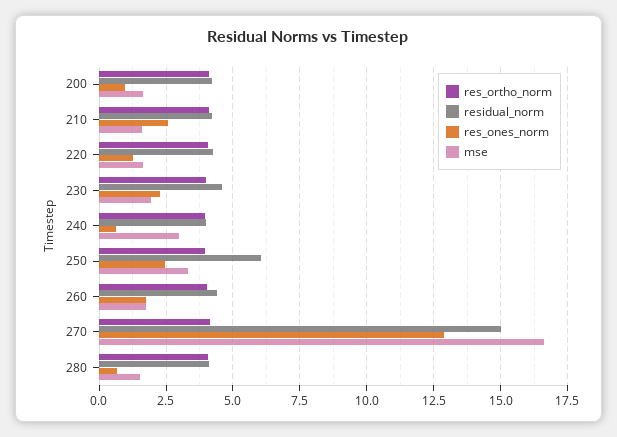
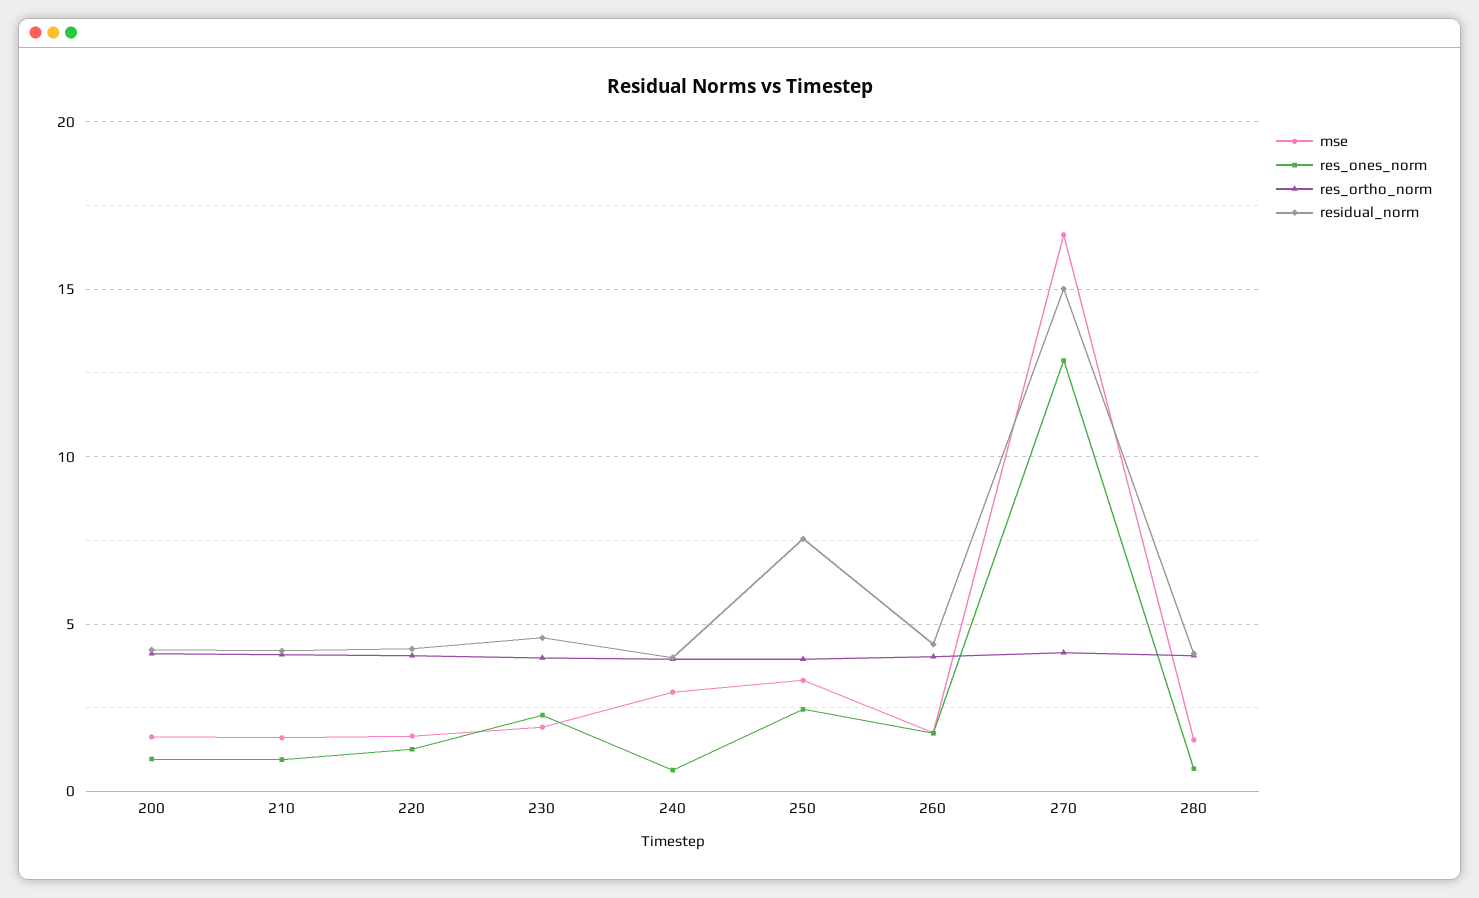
res_ones_norm, 210: 2.5 -> 1
residual_norm, 250: 6 -> 7.5

